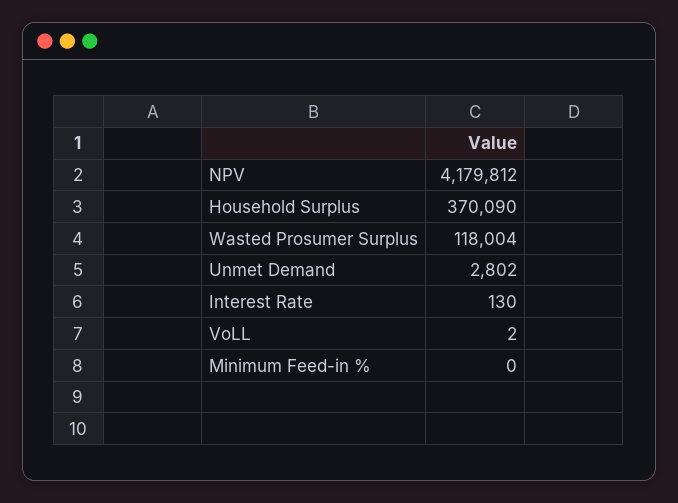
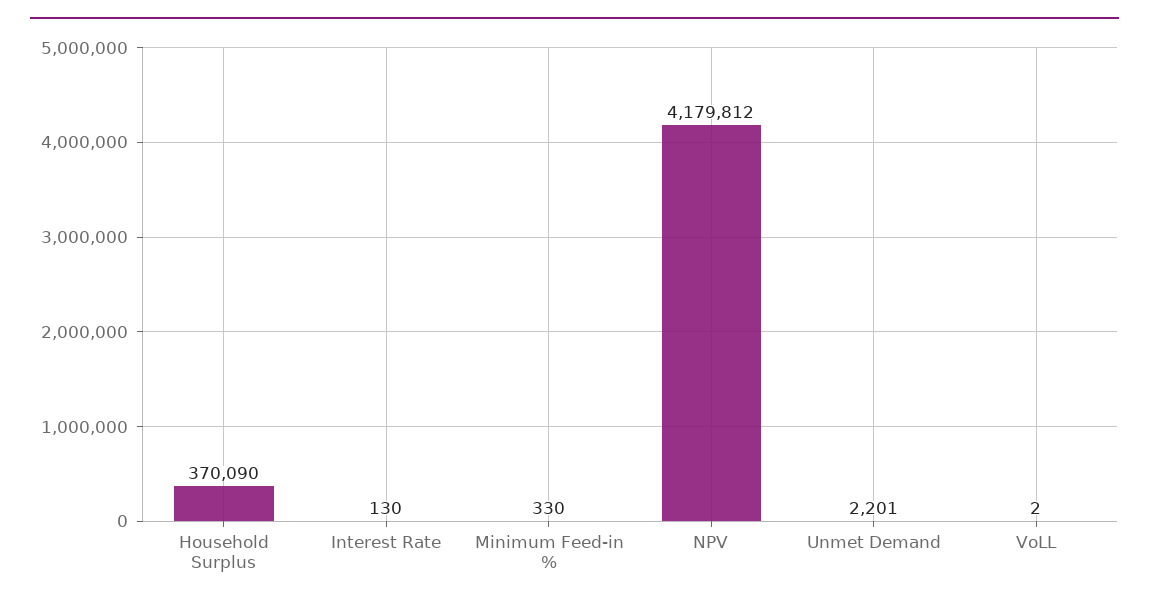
Wasted Prosumer Surplus: 118004 -> none
Unmet Demand: 2802 -> 2201
Minimum Feed-in %: 0 -> 330

